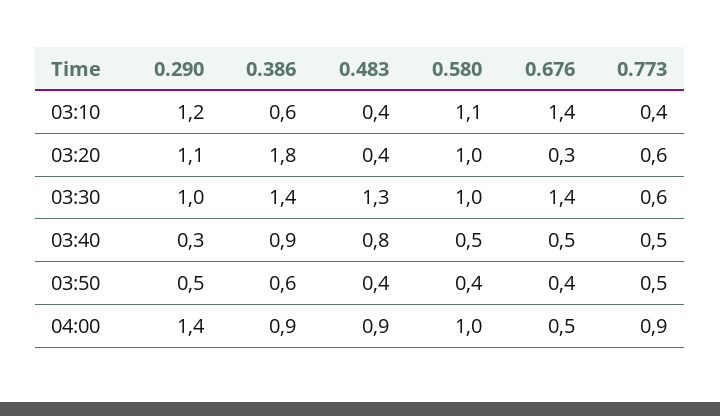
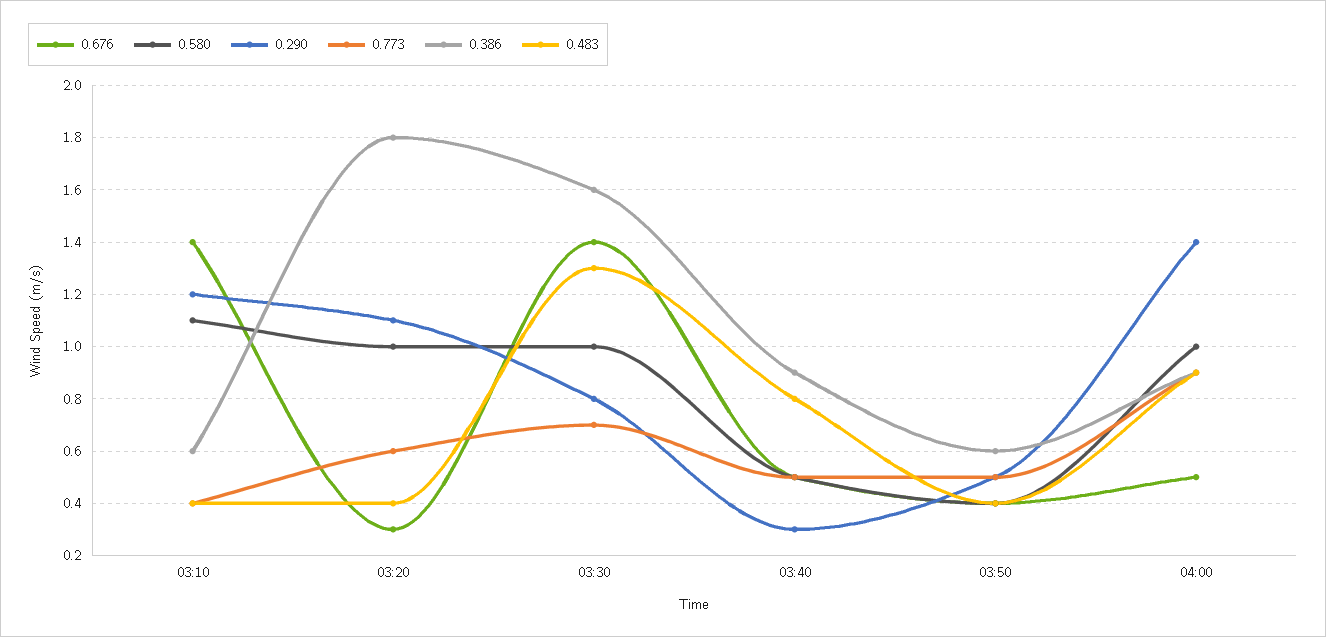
0.290, 03:30: 1 -> 0.8
0.386, 03:30: 1.4 -> 1.6
0.773, 03:30: 0.6 -> 0.7

